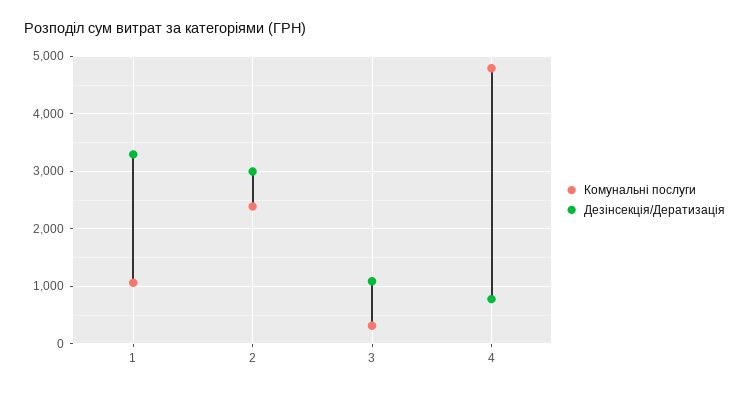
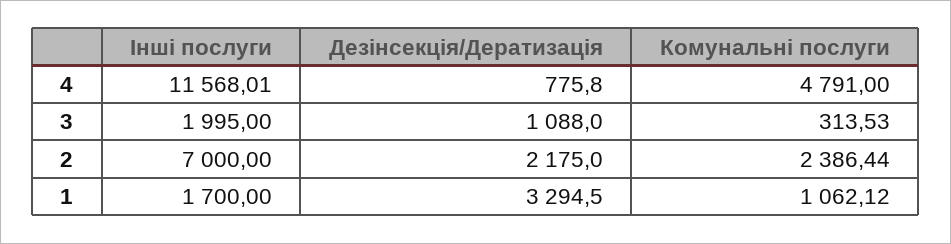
Дезінсекція/Дератизація, 2: 3000 -> 2175
Інші послуги, 4: none -> 11568.01
Інші послуги, 3: none -> 1995
Інші послуги, 2: none -> 7000
Інші послуги, 1: none -> 1700

